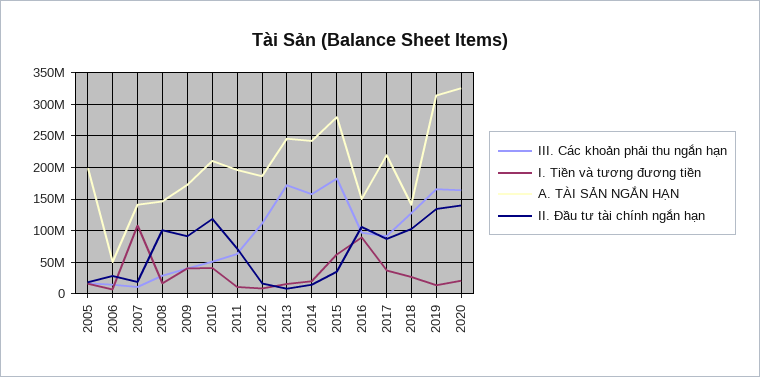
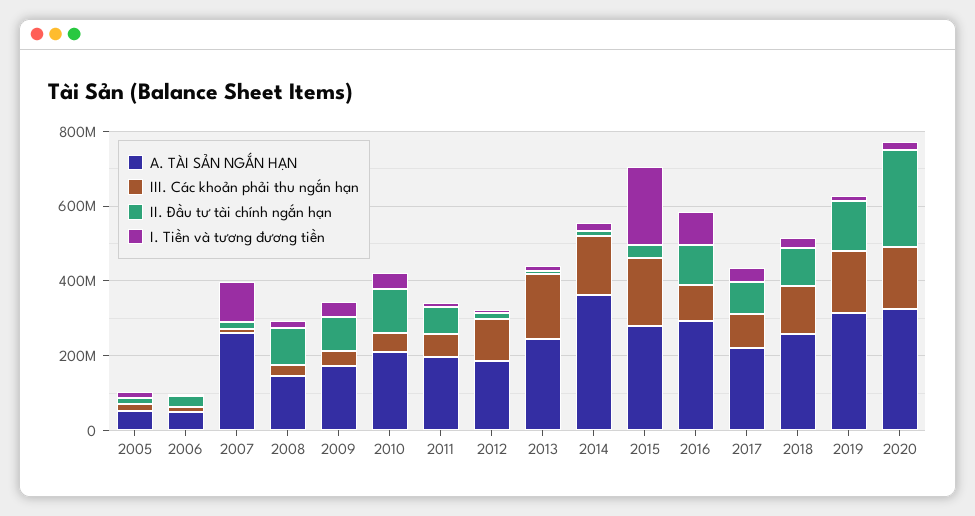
A. TÀI SẢN NGẮN HẠN, 2005: 200000000 -> 50000000
A. TÀI SẢN NGẮN HẠN, 2007: 140000000 -> 250000000
A. TÀI SẢN NGẮN HẠN, 2014: 240000000 -> 350000000
I. Tiền và tương đương tiền, 2015: 60000000 -> 200000000
A. TÀI SẢN NGẮN HẠN, 2016: 150000000 -> 300000000
A. TÀI SẢN NGẮN HẠN, 2018: 140000000 -> 250000000
II. Đầu tư tài chính ngắn hạn, 2020: 140000000 -> 250000000

